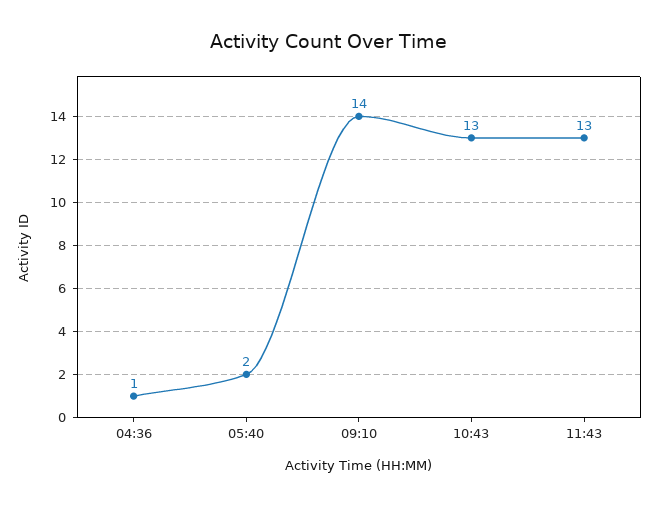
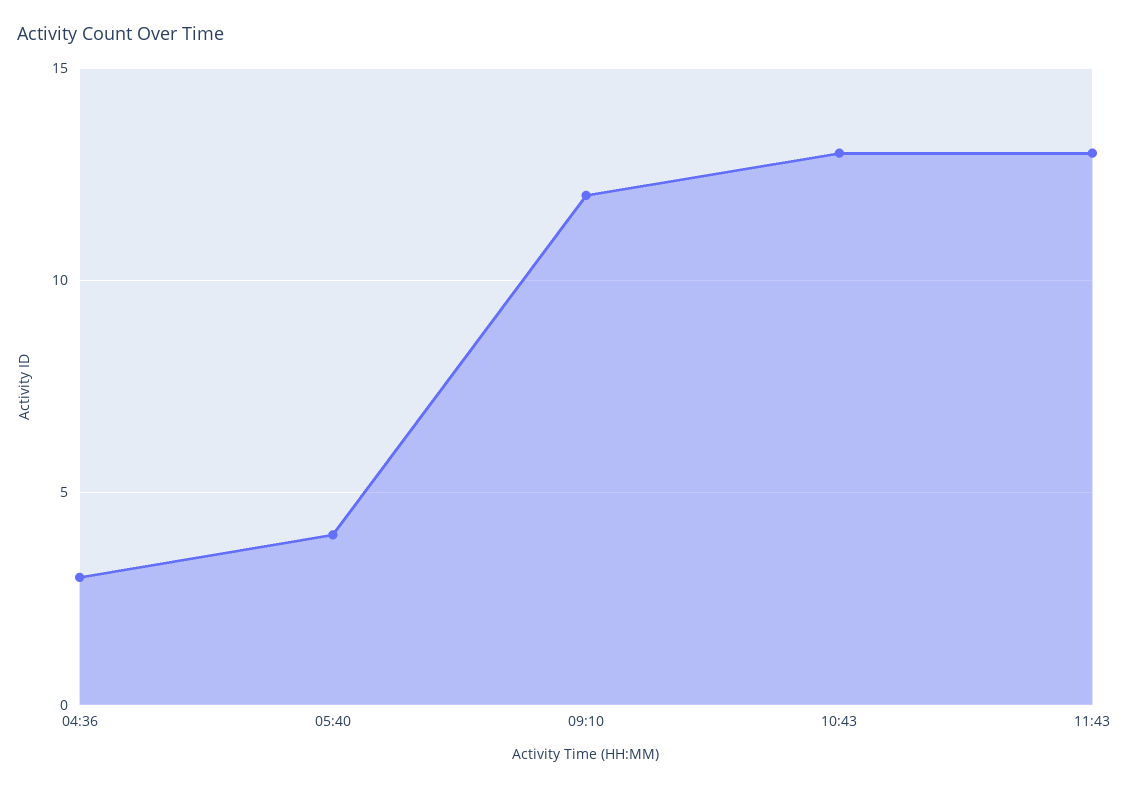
04:36: 1 -> 3
05:40: 2 -> 4
09:10: 14 -> 12

